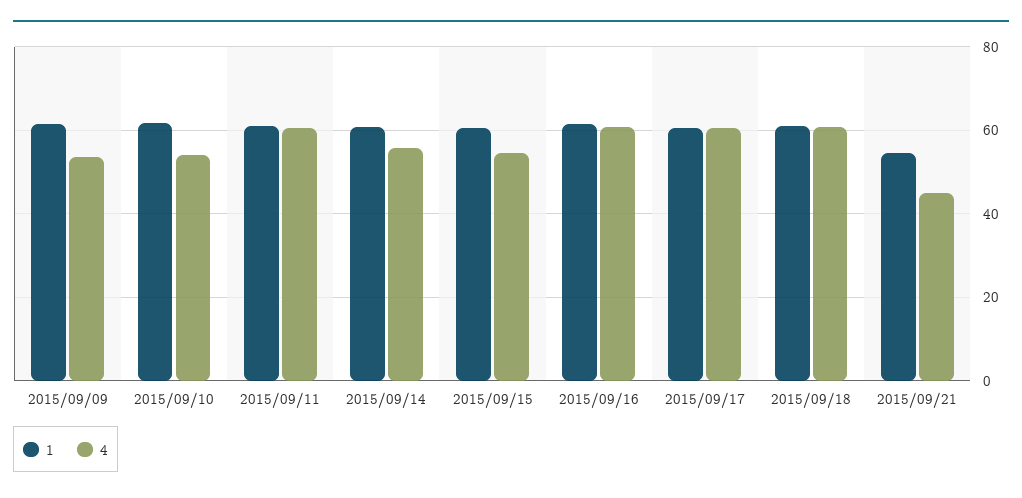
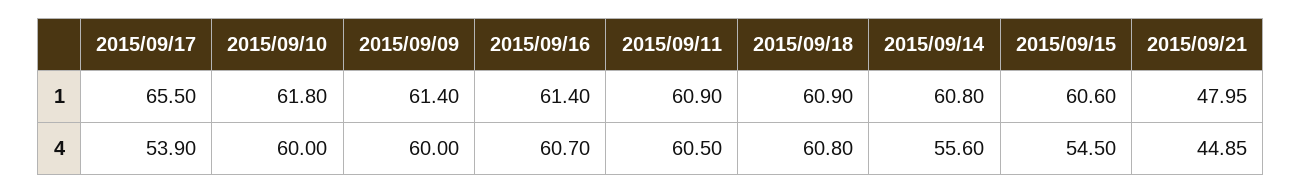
4, 2015/09/09: 54 -> 60
4, 2015/09/10: 54 -> 60
1, 2015/09/17: 60 -> 65.5
4, 2015/09/17: 60 -> 53.9
1, 2015/09/21: 54 -> 47.95

